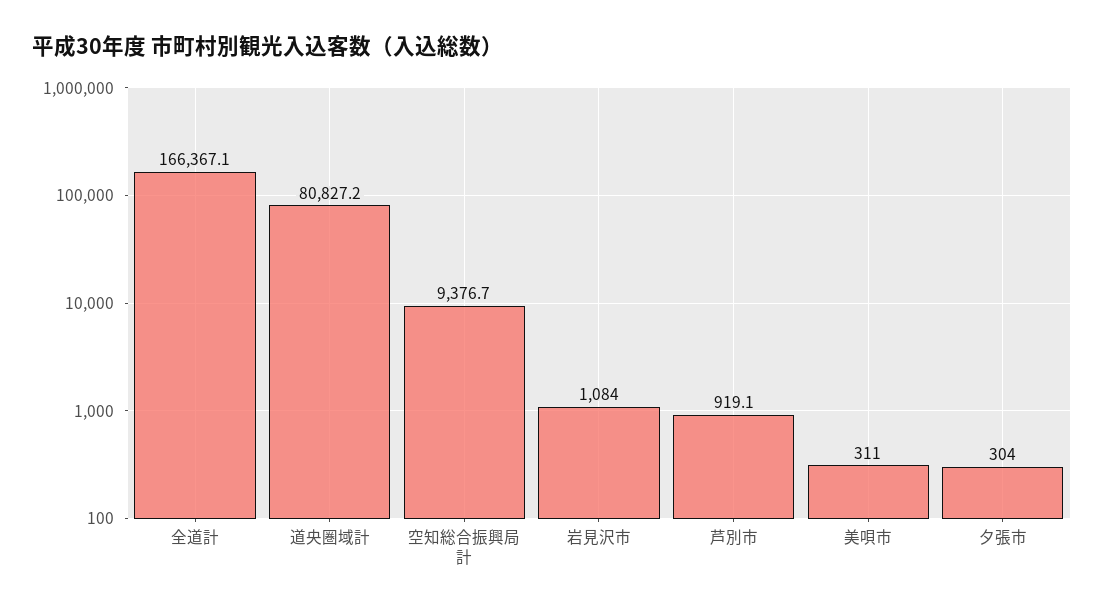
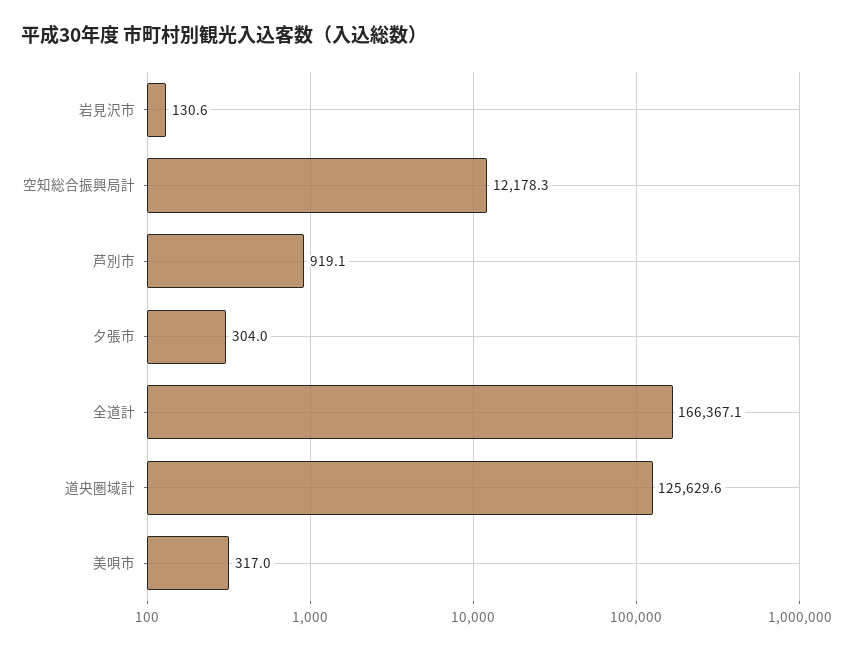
道央圏域計: 80827.2 -> 125629.6
空知総合振興局計: 9376.7 -> 12178.3
岩見沢市: 1084 -> 130.6
美唄市: 311 -> 317

